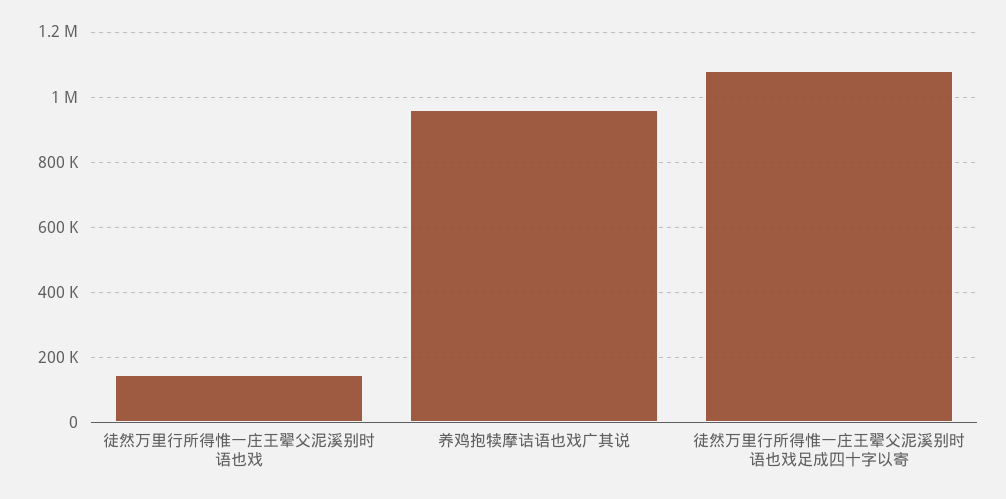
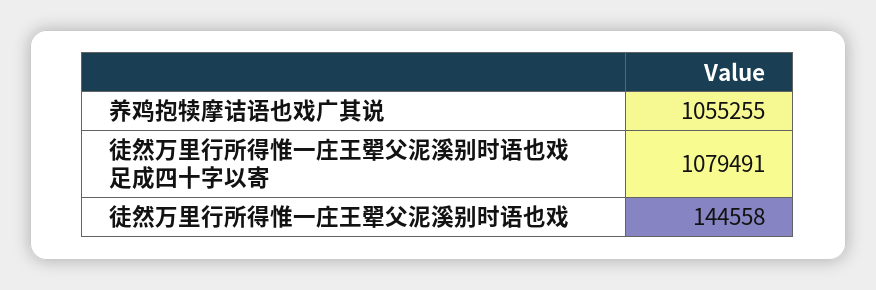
养鸡抱犊摩诘语也戏广其说: 960000 -> 1055255

